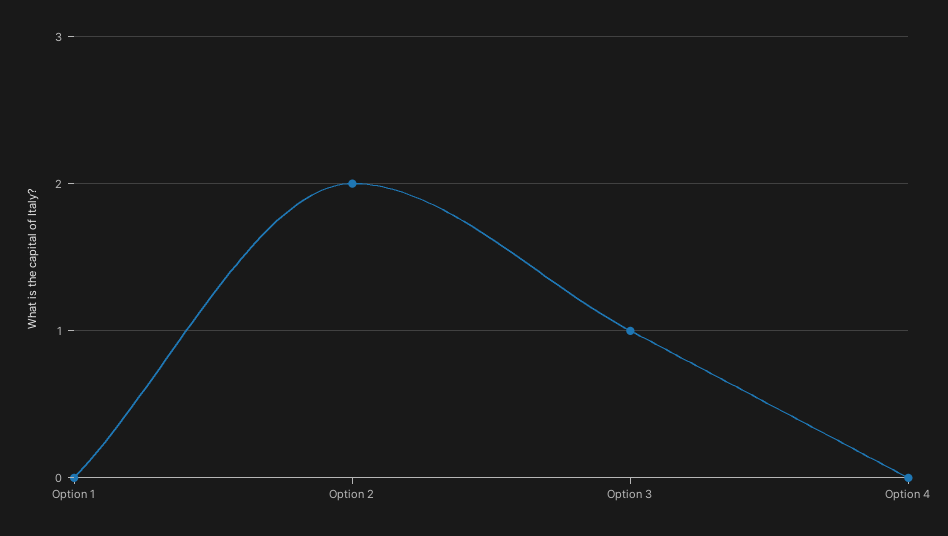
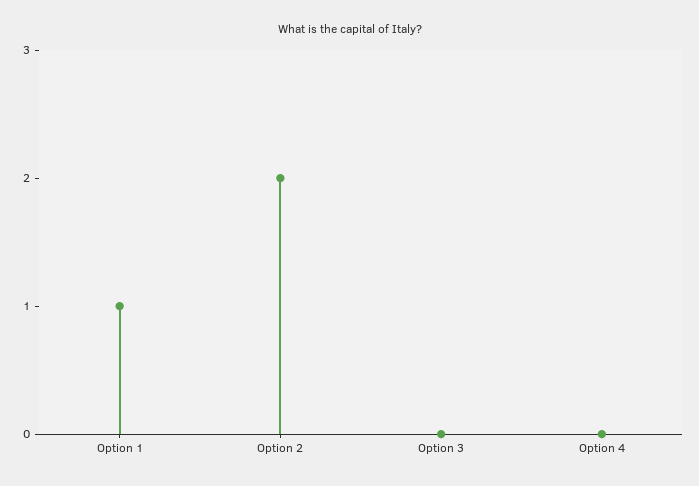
Option 1: 0 -> 1
Option 3: 1 -> 0

